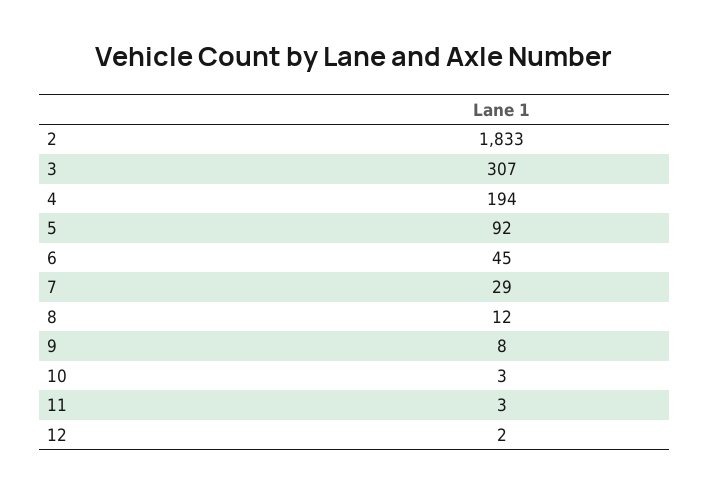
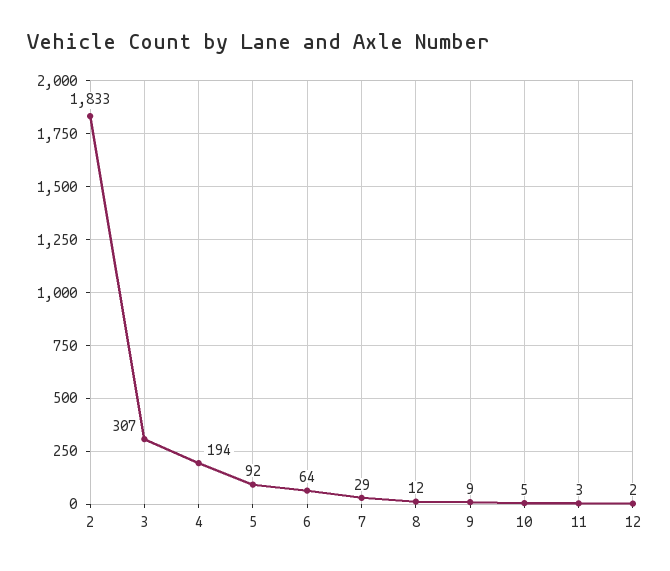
6: 45 -> 64
9: 8 -> 9
10: 3 -> 5

